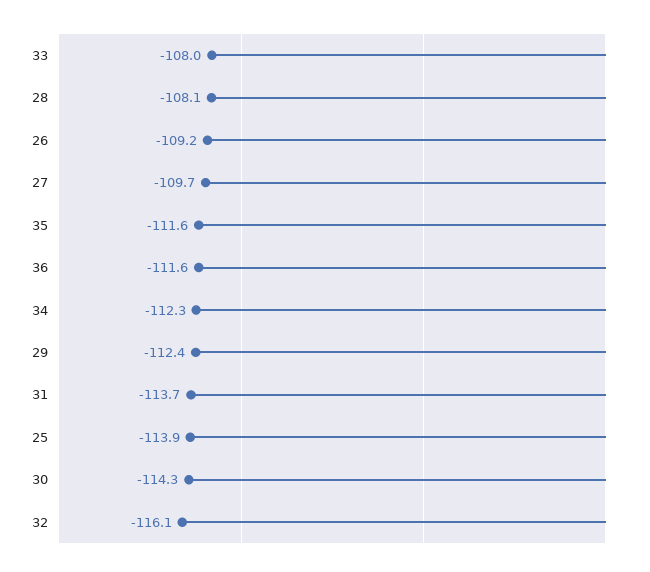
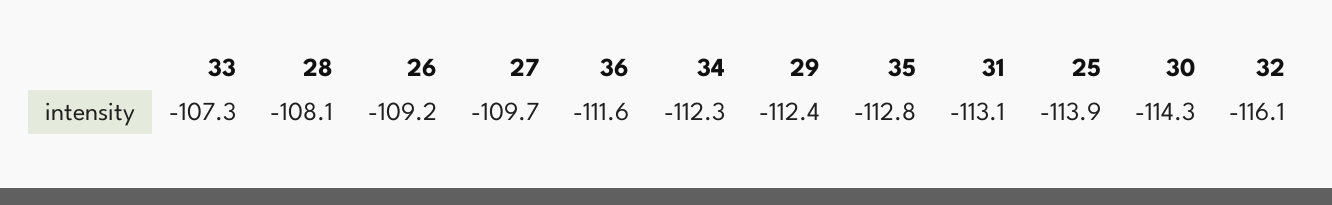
33: -108 -> -107.3
35: -111.6 -> -112.8
31: -113.7 -> -113.1

